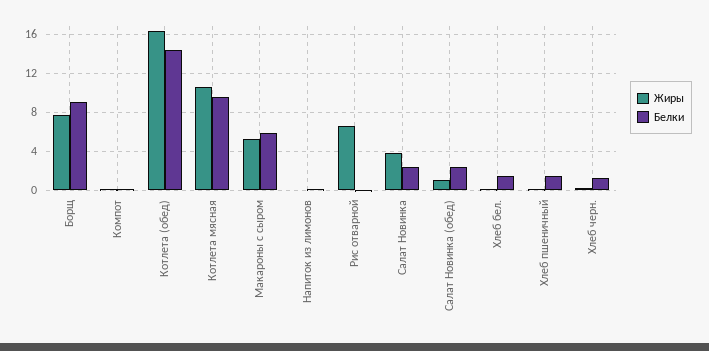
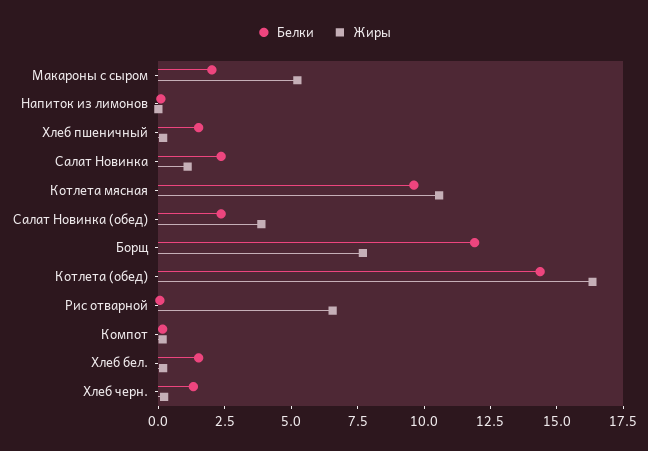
Белки, Борщ: 9 -> 12
Белки, Макароны с сыром: 6 -> 2
Жиры, Салат Новинка: 4 -> 1
Жиры, Салат Новинка (обед): 1 -> 4

